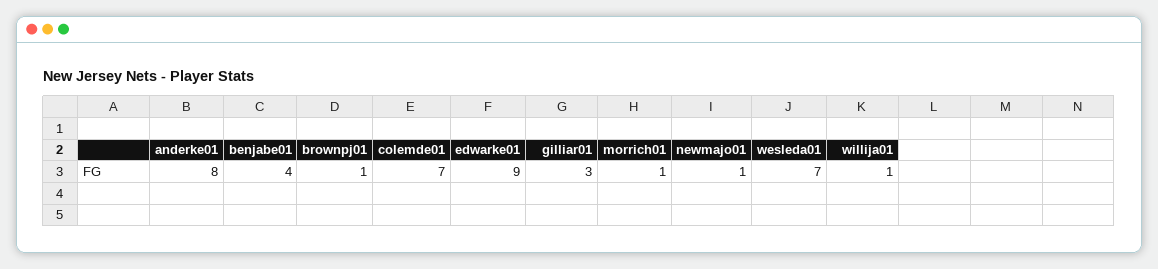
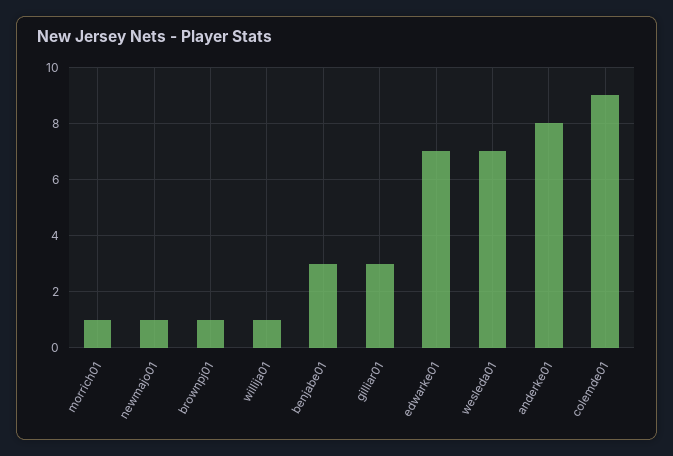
benjabe01: 4 -> 3
colemde01: 7 -> 9
edwarke01: 9 -> 7

